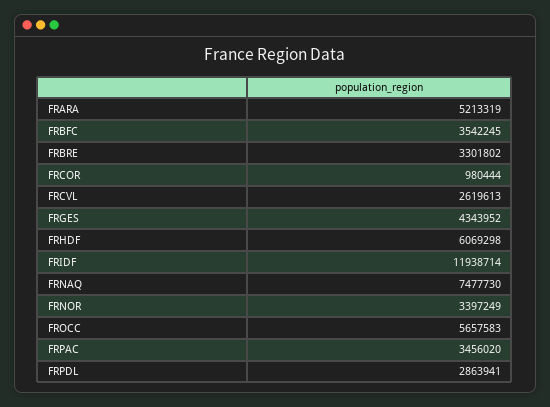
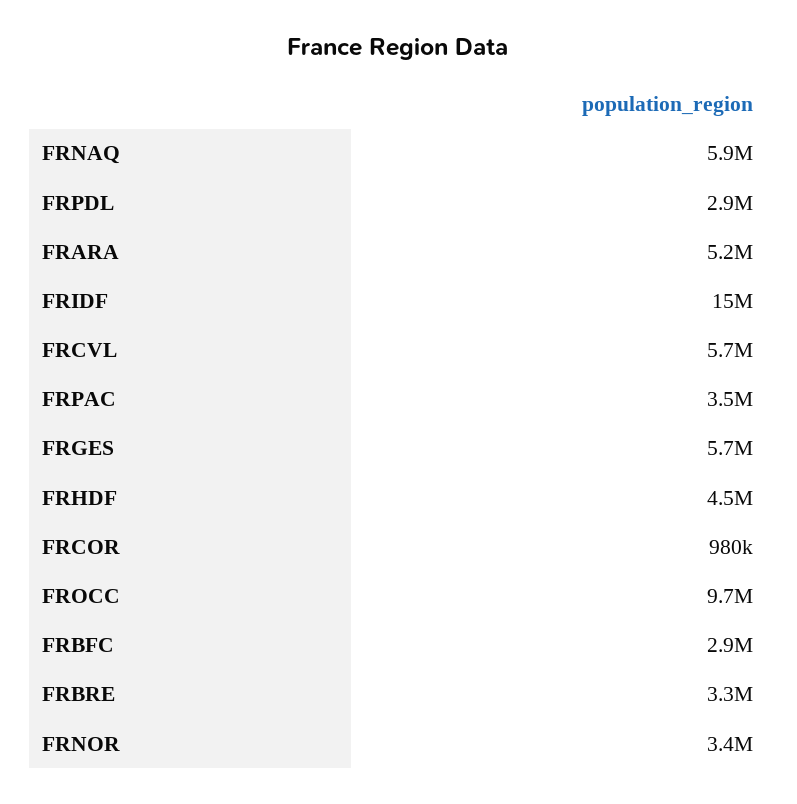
FRBFC: 3542245 -> 2900000
FRCVL: 2619613 -> 5700000
FRGES: 4343952 -> 5700000
FRHDF: 6069298 -> 4500000
FRIDF: 11938714 -> 15000000
FRNAQ: 7477730 -> 5900000
FROCC: 5657583 -> 9700000

